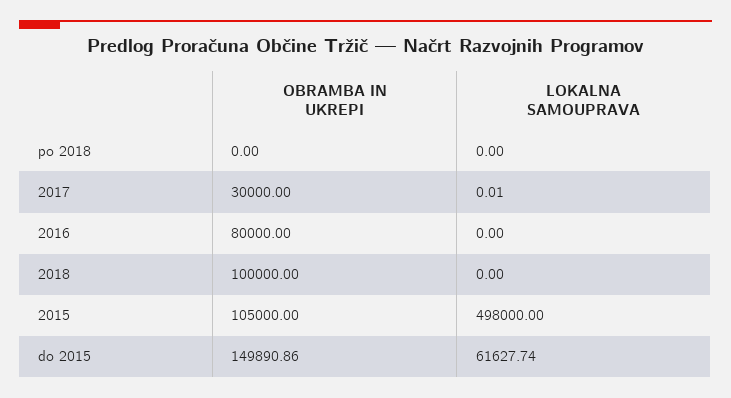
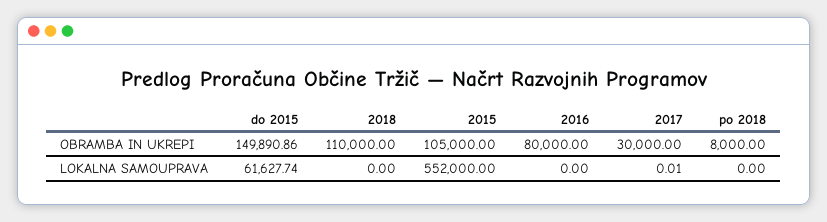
OBRAMBA IN UKREPI, po 2018: 0 -> 8000
OBRAMBA IN UKREPI, 2018: 100000 -> 110000
LOKALNA SAMOUPRAVA, 2015: 498000 -> 552000

